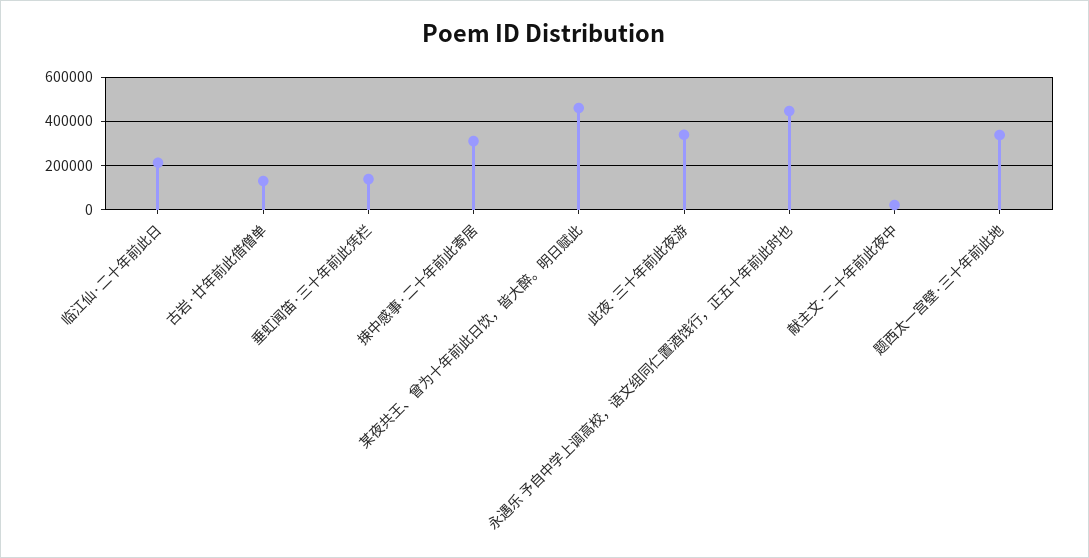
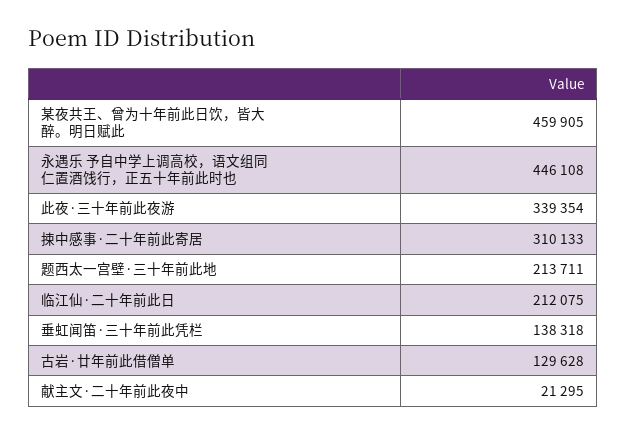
题西太一宫壁·三十年前此地: 350000 -> 213711

